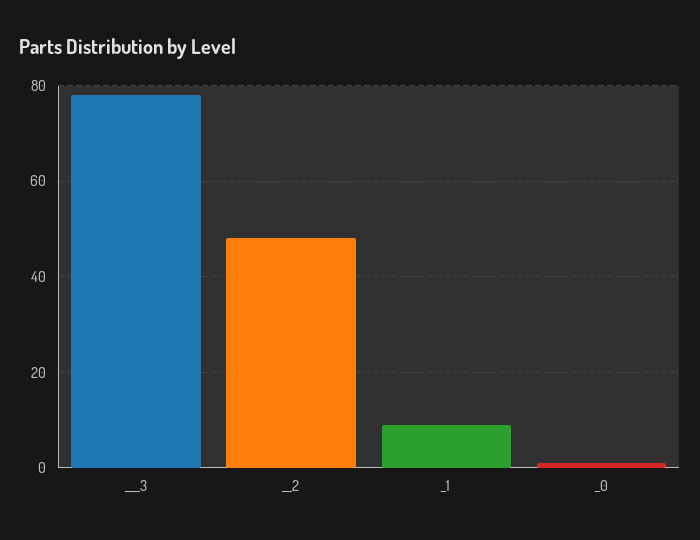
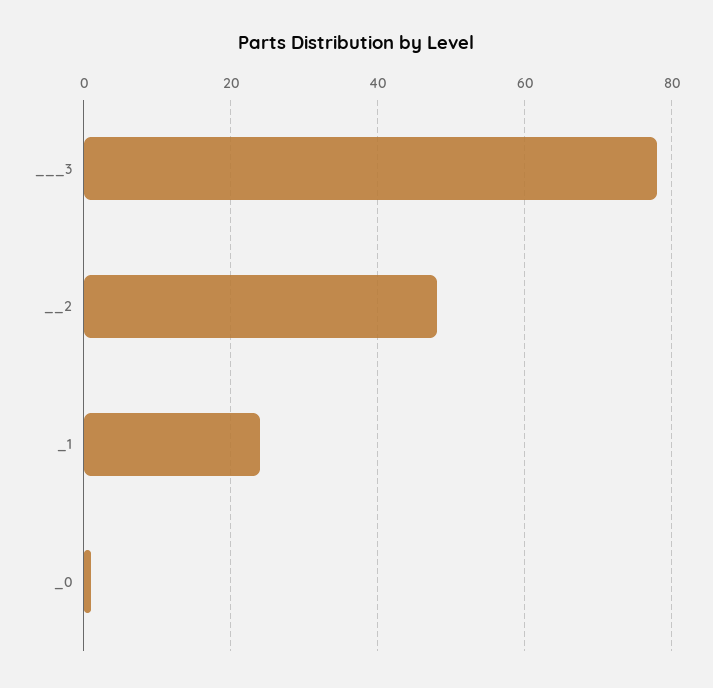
_1: 10 -> 25

